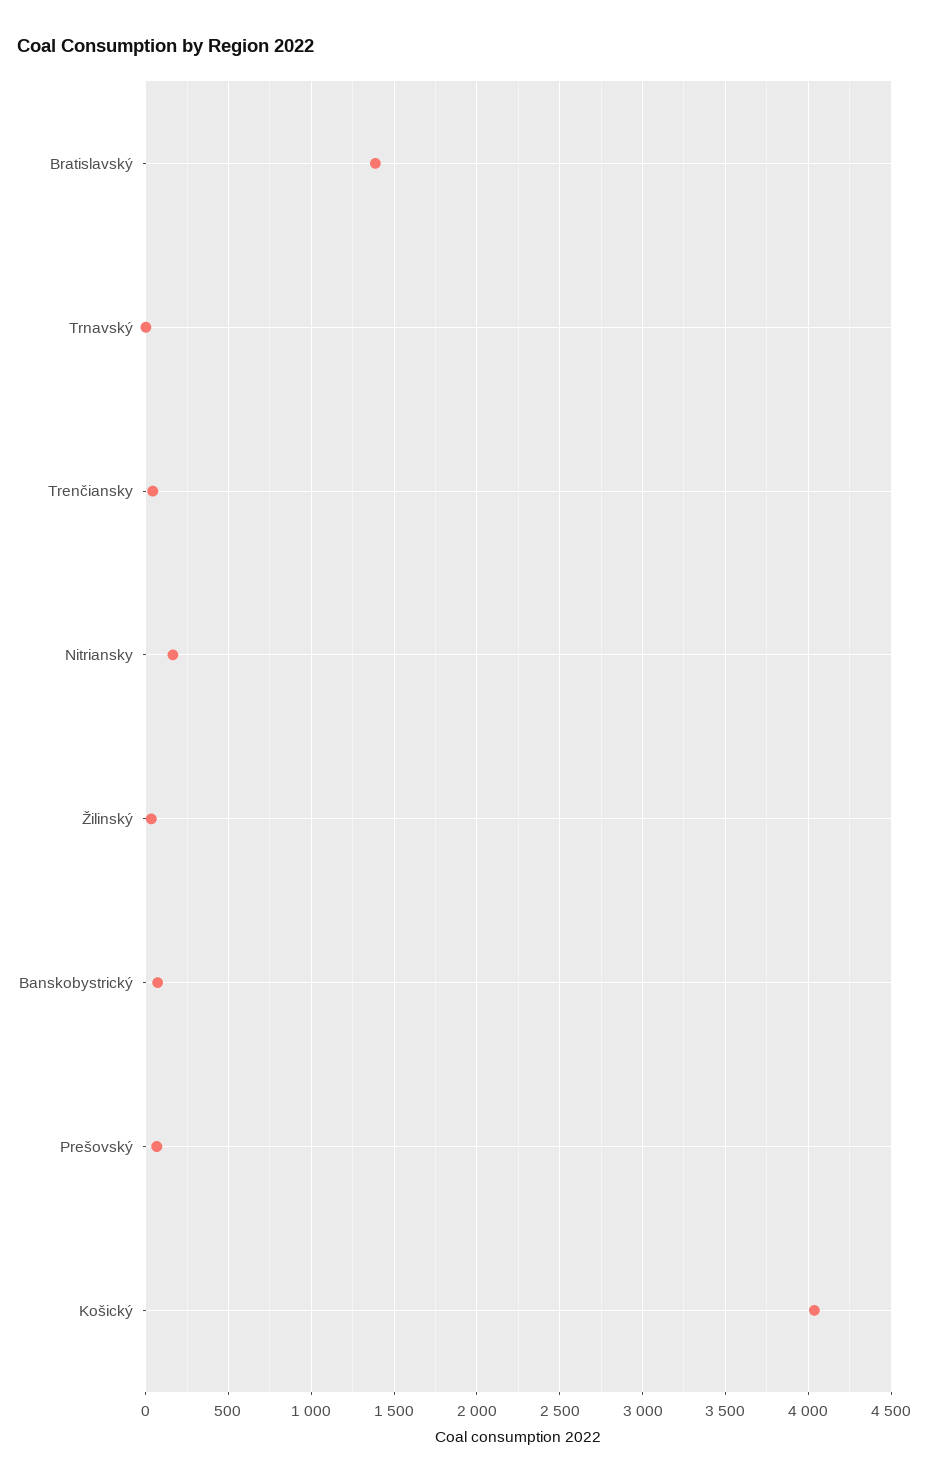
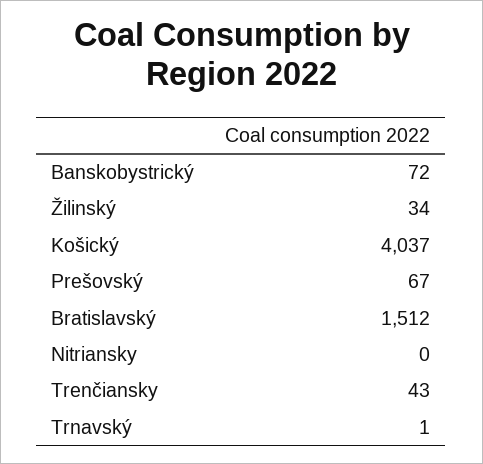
Bratislavský: 1400 -> 1512
Nitriansky: 150 -> 0

